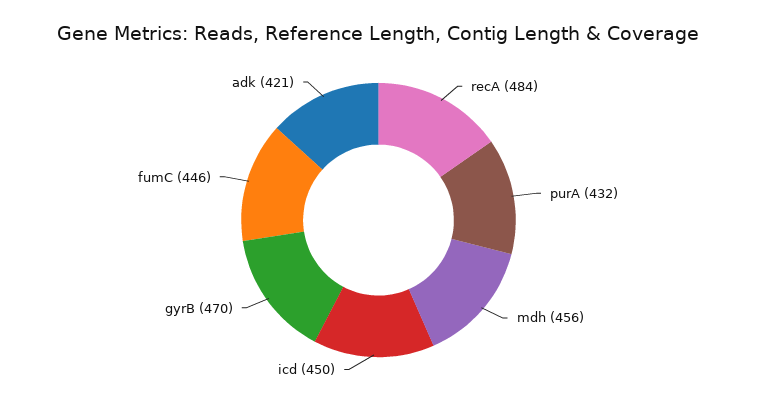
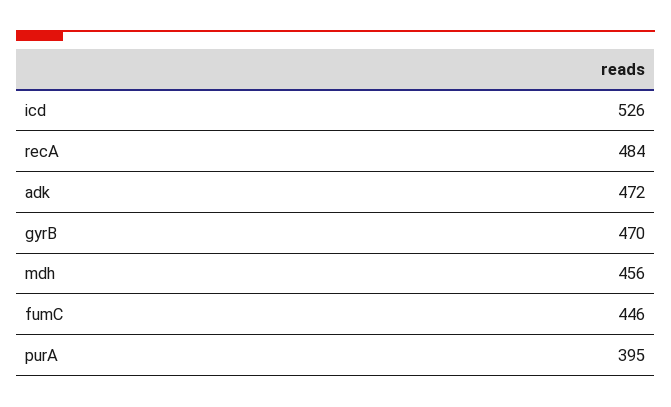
purA: 432 -> 395
icd: 450 -> 526
adk: 421 -> 472

